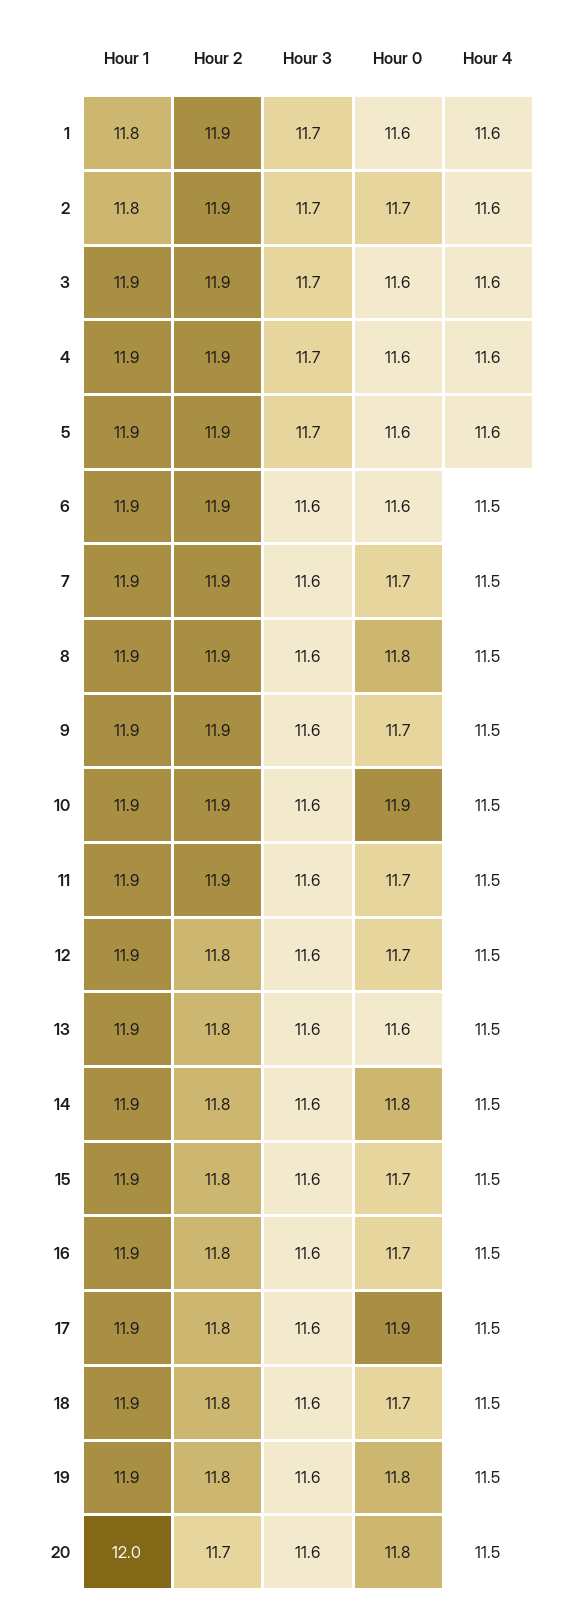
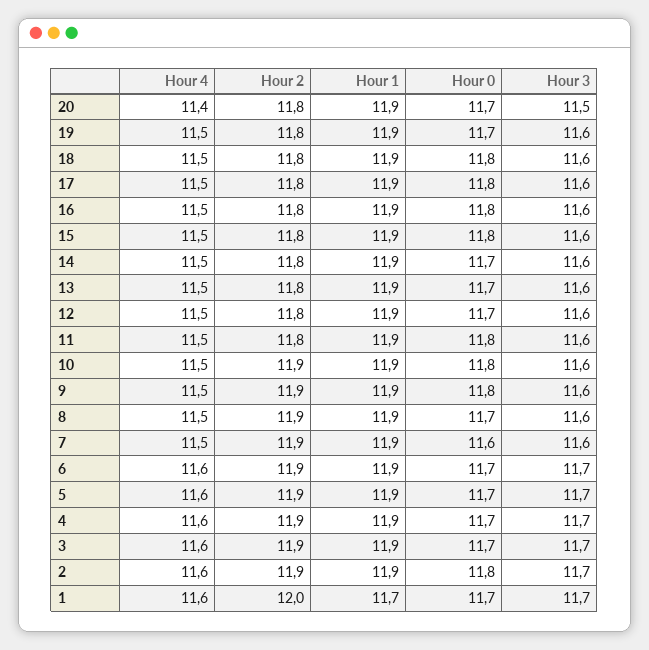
Hour 1, 1: 11.8 -> 11.7
Hour 2, 1: 11.9 -> 12
Hour 0, 1: 11.6 -> 11.7
Hour 1, 2: 11.8 -> 11.9
Hour 0, 2: 11.7 -> 11.8
Hour 0, 3: 11.6 -> 11.7
Hour 0, 4: 11.6 -> 11.7
Hour 0, 5: 11.6 -> 11.7
Hour 3, 6: 11.6 -> 11.7
Hour 0, 6: 11.6 -> 11.7
Hour 4, 6: 11.5 -> 11.6
Hour 0, 7: 11.7 -> 11.6
Hour 0, 8: 11.8 -> 11.7
Hour 0, 9: 11.7 -> 11.8
Hour 0, 10: 11.9 -> 11.8
Hour 2, 11: 11.9 -> 11.8
Hour 0, 11: 11.7 -> 11.8
Hour 0, 13: 11.6 -> 11.7
Hour 0, 14: 11.8 -> 11.7
Hour 0, 15: 11.7 -> 11.8
Hour 0, 16: 11.7 -> 11.8
Hour 0, 17: 11.9 -> 11.8
Hour 0, 18: 11.7 -> 11.8
Hour 0, 19: 11.8 -> 11.7
Hour 1, 20: 12 -> 11.9
Hour 2, 20: 11.7 -> 11.8
Hour 3, 20: 11.6 -> 11.5
Hour 0, 20: 11.8 -> 11.7
Hour 4, 20: 11.5 -> 11.4

